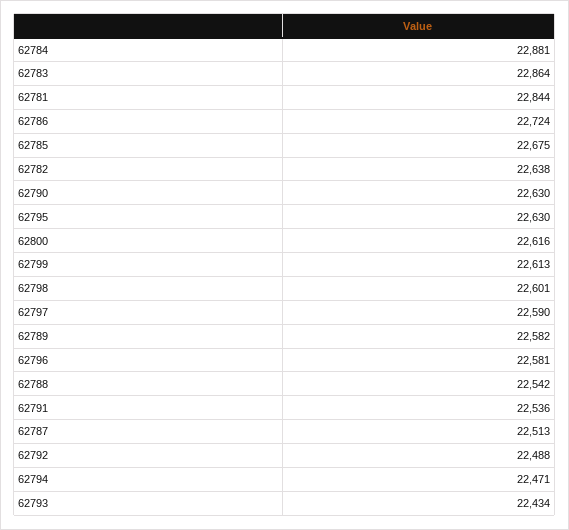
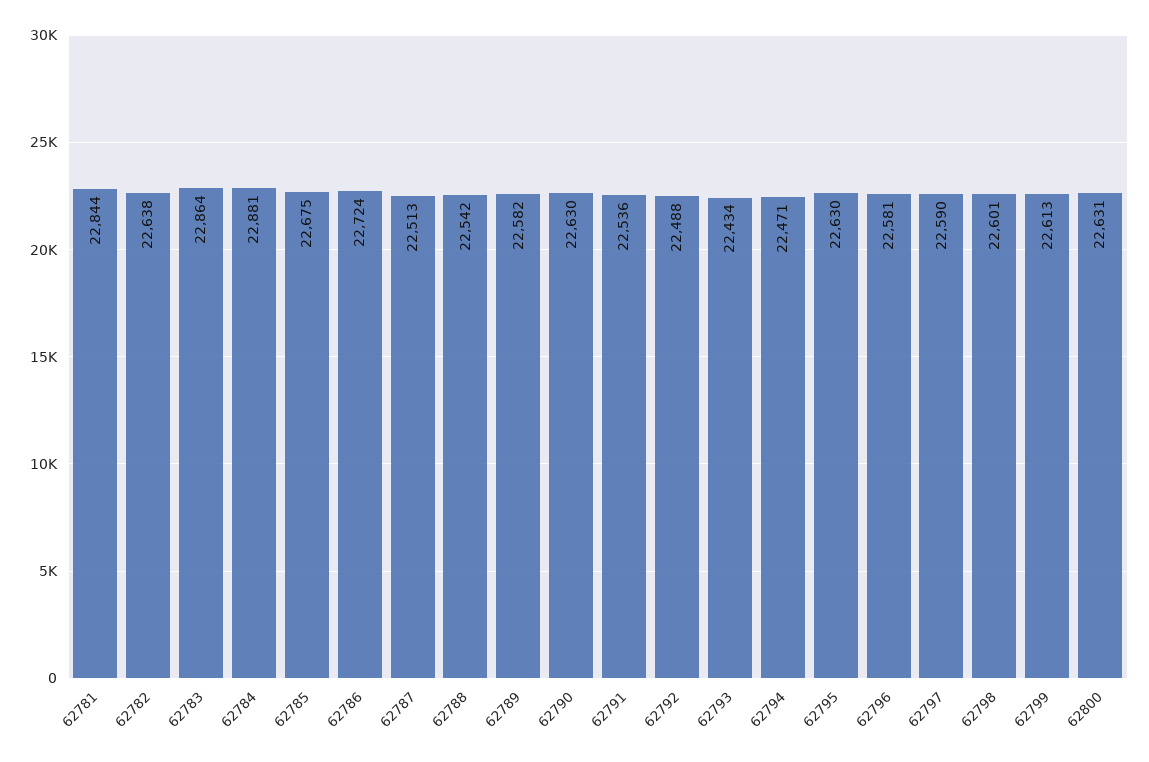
62800: 22616 -> 22631

